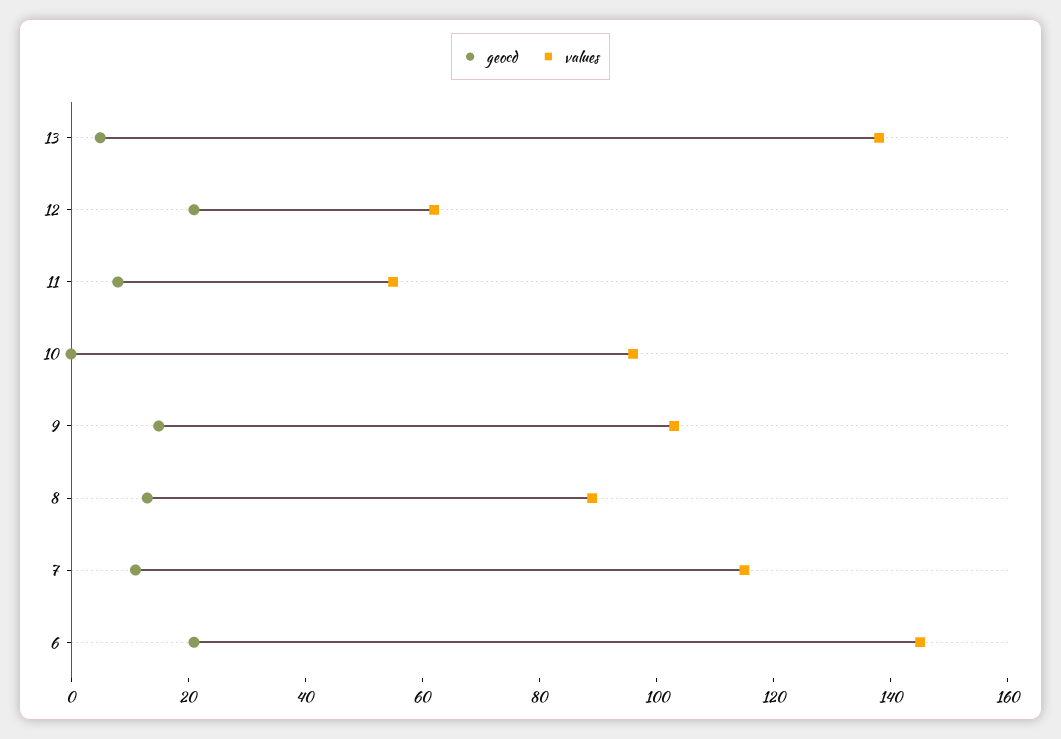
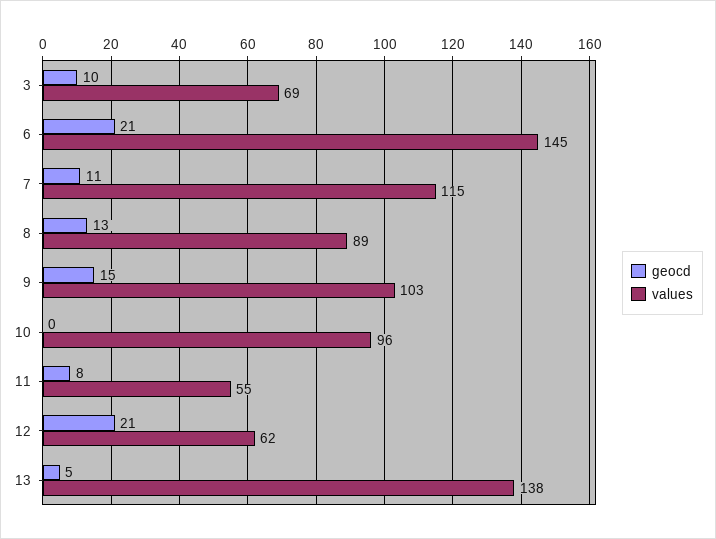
geocd, 3: none -> 10
values, 3: none -> 69

